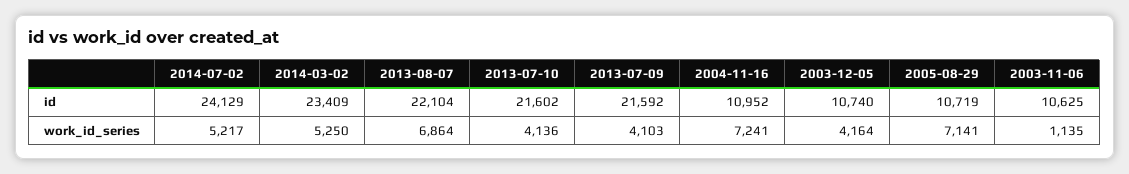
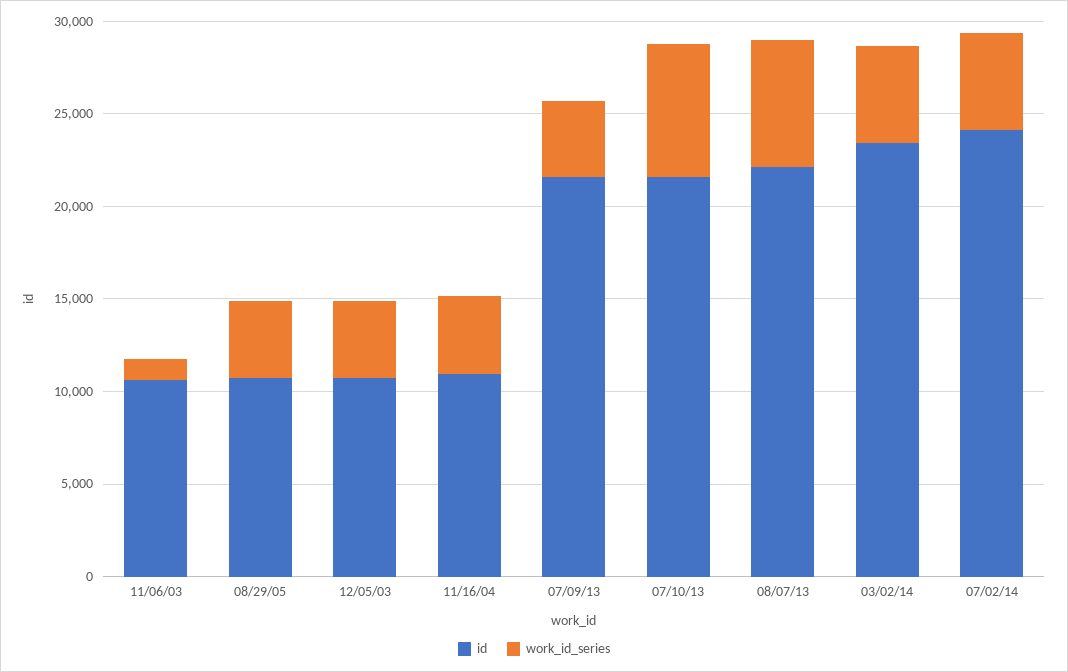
work_id_series, 2013-07-10: 4136 -> 7000
work_id_series, 2004-11-16: 7241 -> 4000
work_id_series, 2005-08-29: 7141 -> 4000

